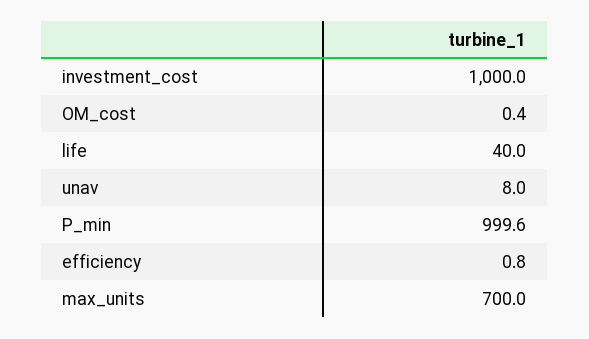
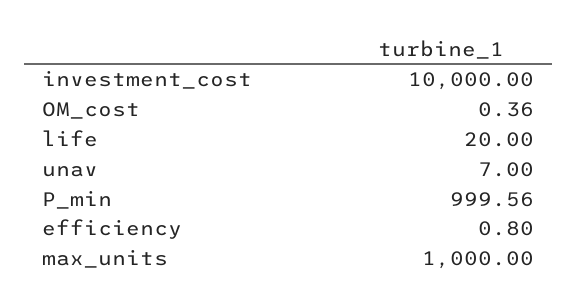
investment_cost: 1000 -> 10000
life: 40 -> 20
unav: 8 -> 7
max_units: 700 -> 1000

